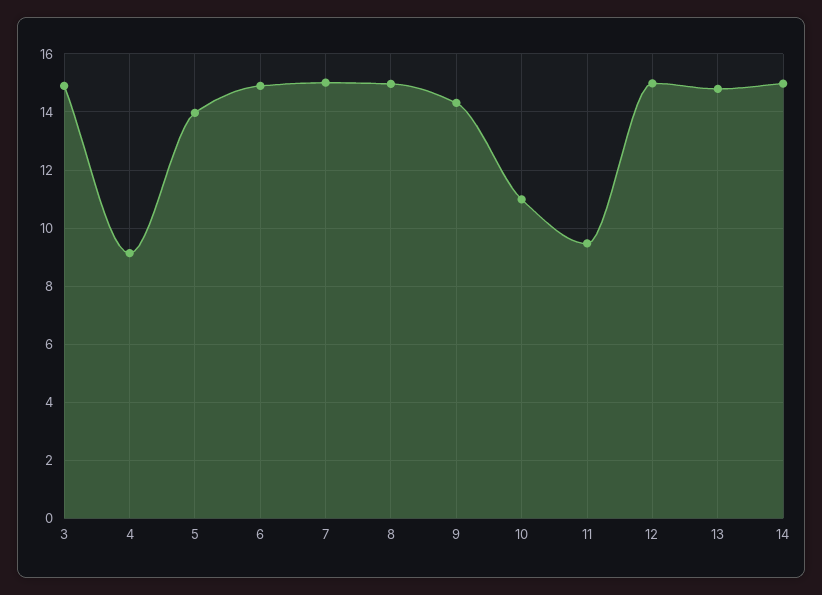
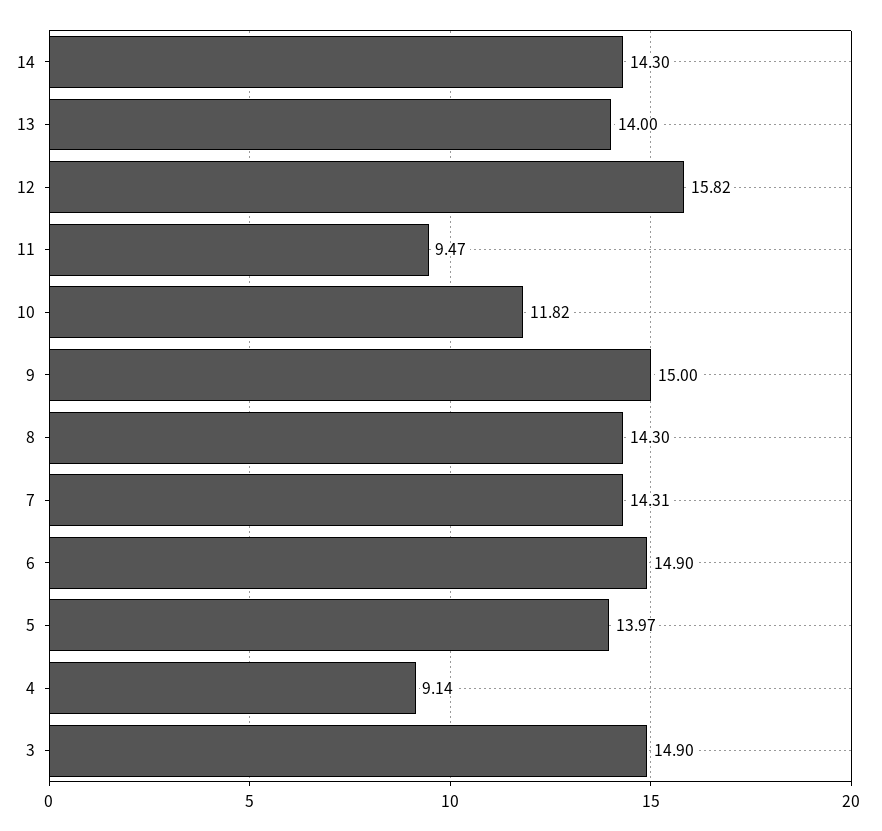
7: 15 -> 14.31
8: 15 -> 14.3
9: 14.25 -> 15
10: 11 -> 11.82
12: 15 -> 15.82
13: 14.75 -> 14
14: 15 -> 14.3

